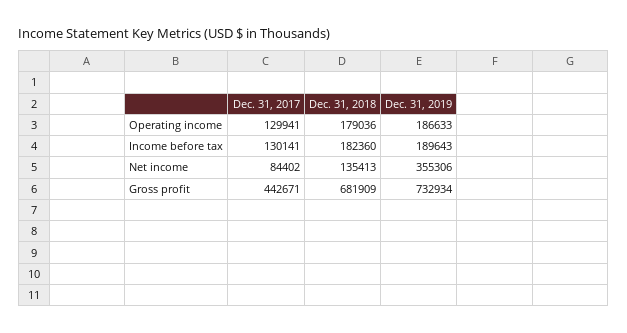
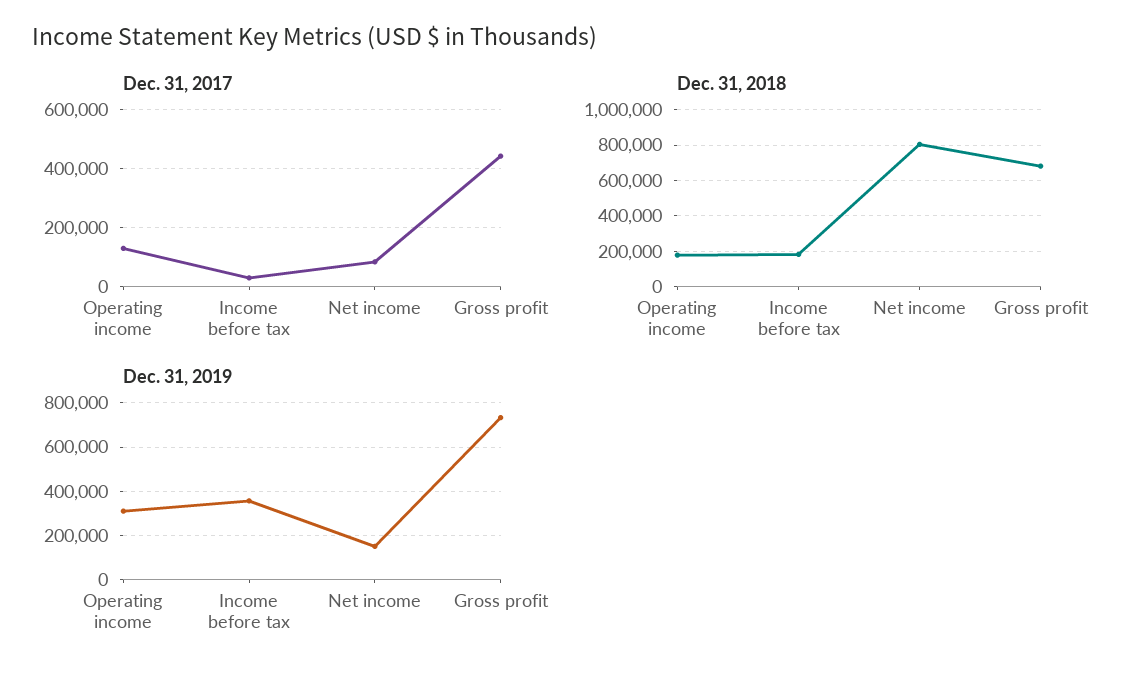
Dec. 31, 2019, Operating income: 186633 -> 300000
Dec. 31, 2017, Income before tax: 130141 -> 25000
Dec. 31, 2019, Income before tax: 189643 -> 350000
Dec. 31, 2018, Net income: 135413 -> 800000
Dec. 31, 2019, Net income: 355306 -> 150000

